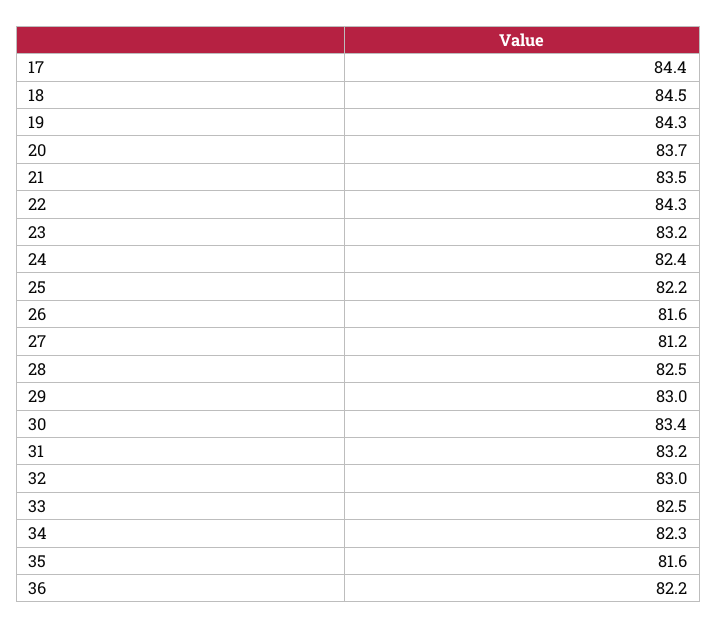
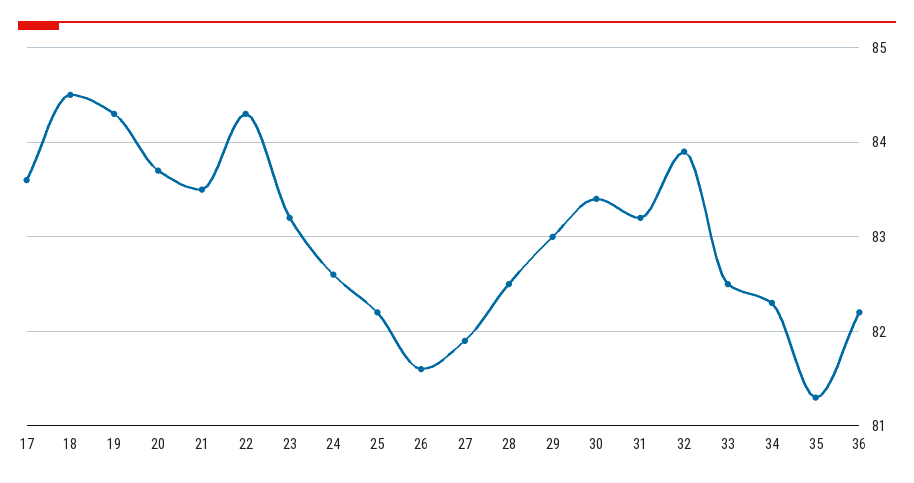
17: 84.4 -> 83.6
24: 82.4 -> 82.6
27: 81.2 -> 81.9
32: 83 -> 83.9
35: 81.6 -> 81.3

